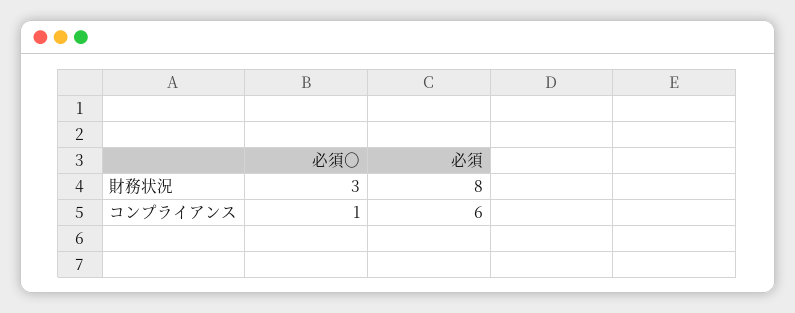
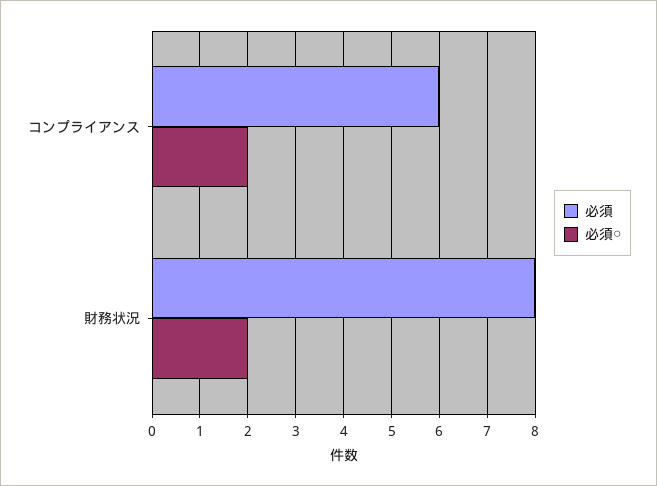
必須○, 財務状況: 3 -> 2
必須○, コンプライアンス: 1 -> 2

